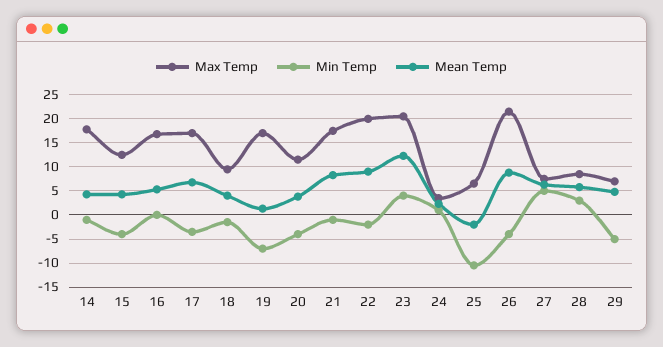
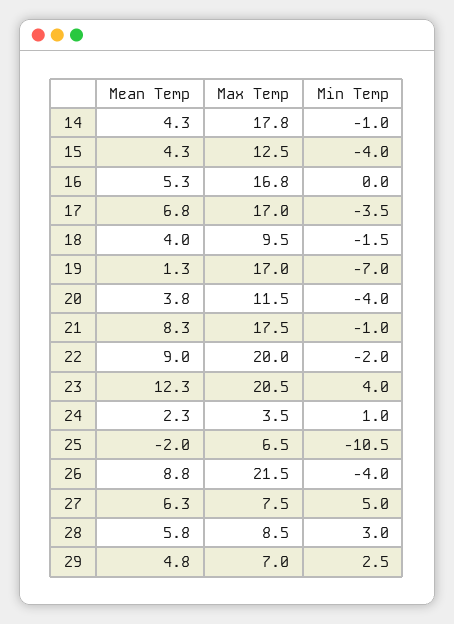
Min Temp, 29: -5 -> 2.5

